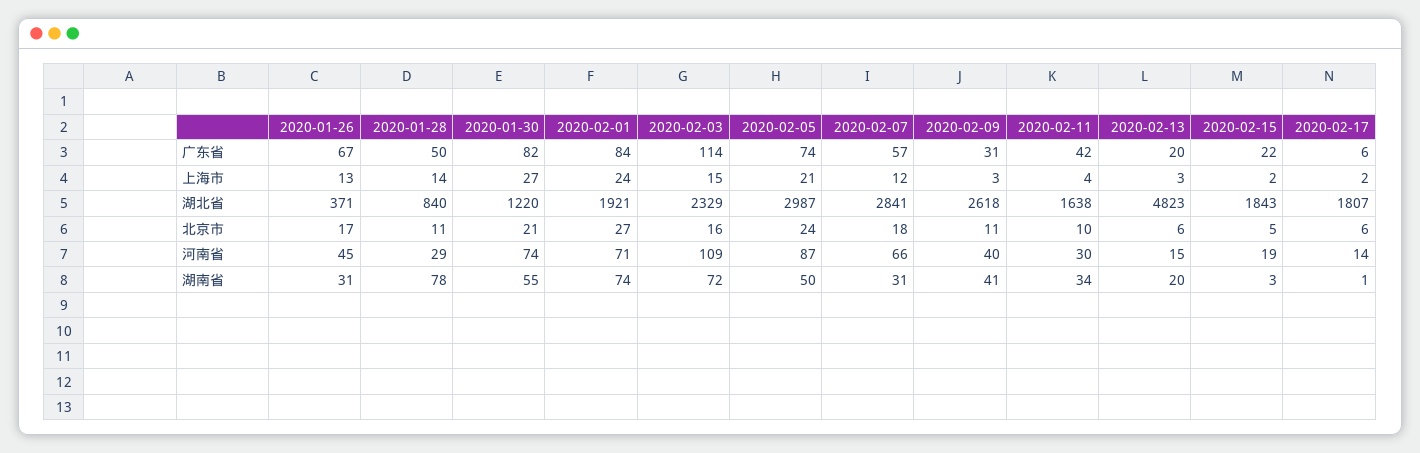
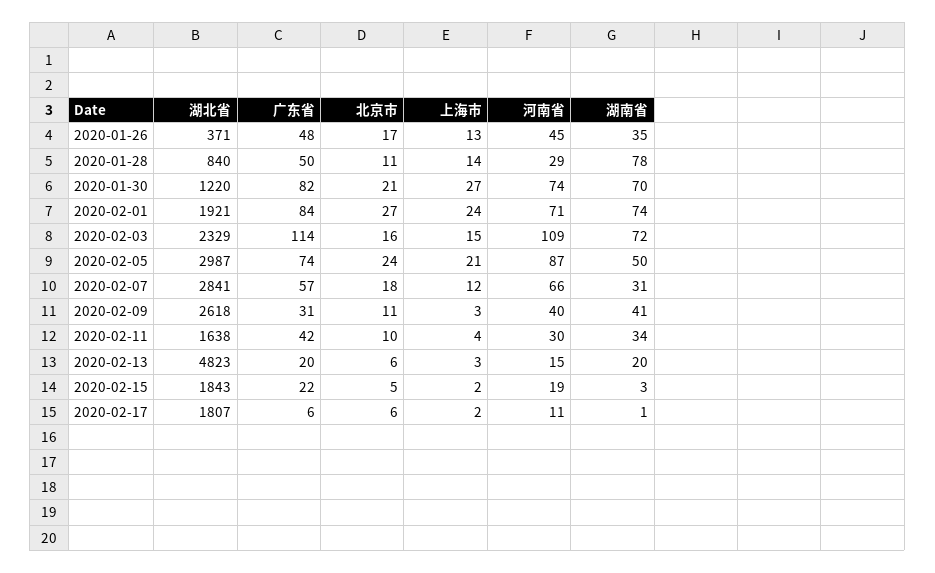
2020-01-26, 广东省: 67 -> 48
2020-02-17, 河南省: 14 -> 11
2020-01-26, 湖南省: 31 -> 35
2020-01-30, 湖南省: 55 -> 70

